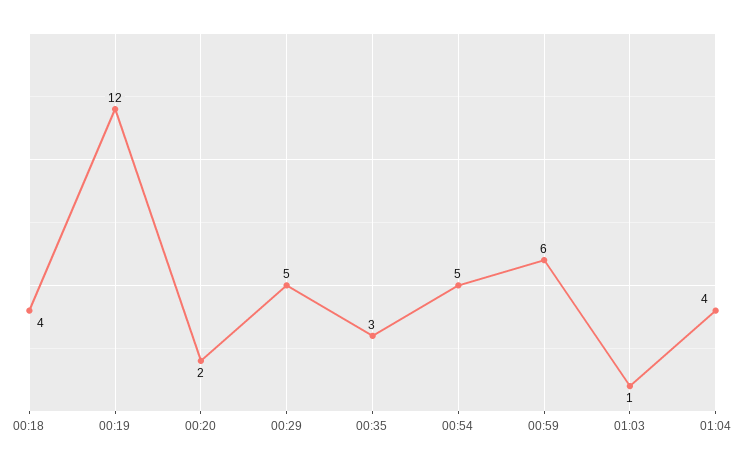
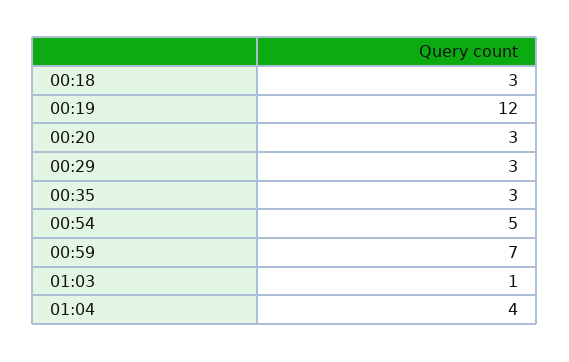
00:18: 4 -> 3
00:20: 2 -> 3
00:29: 5 -> 3
00:59: 6 -> 7

